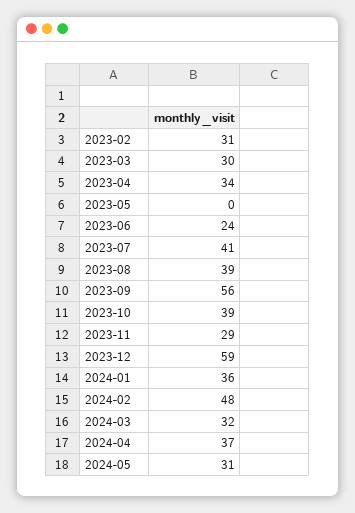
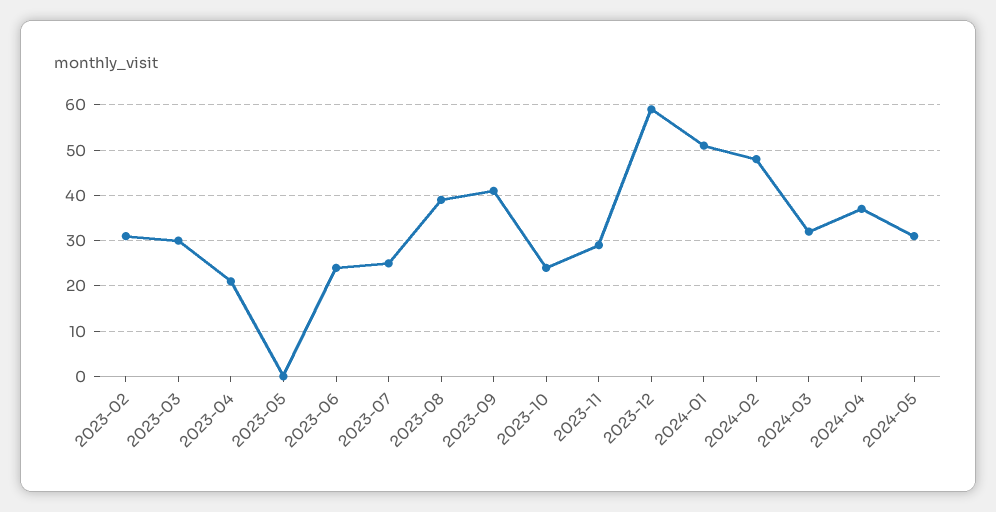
2023-04: 34 -> 20
2023-07: 41 -> 25
2023-09: 56 -> 40
2023-10: 39 -> 25
2024-01: 36 -> 50

